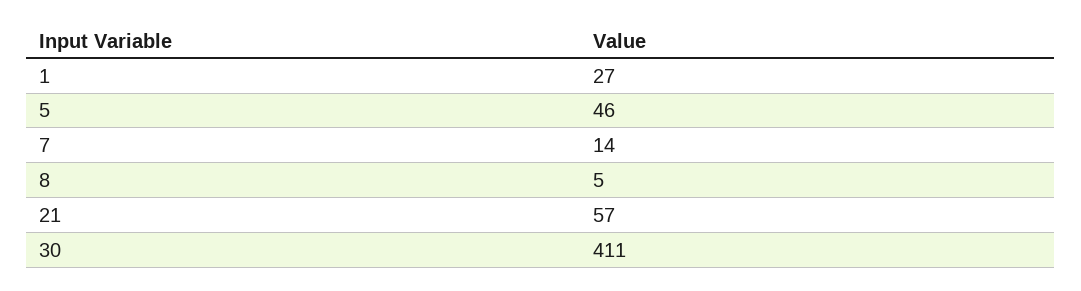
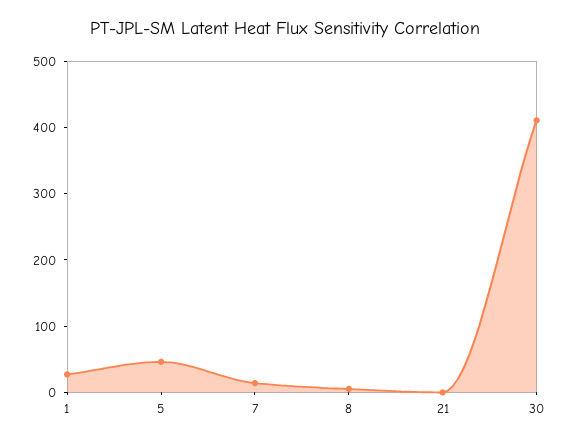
21: 57 -> 0

